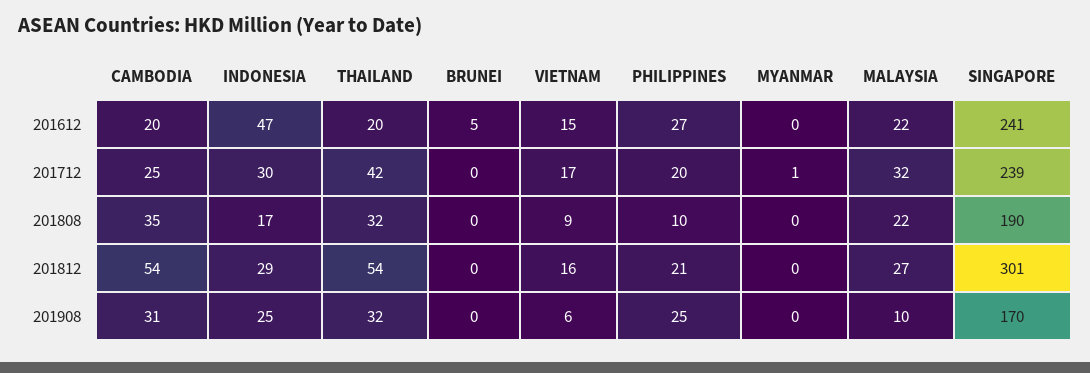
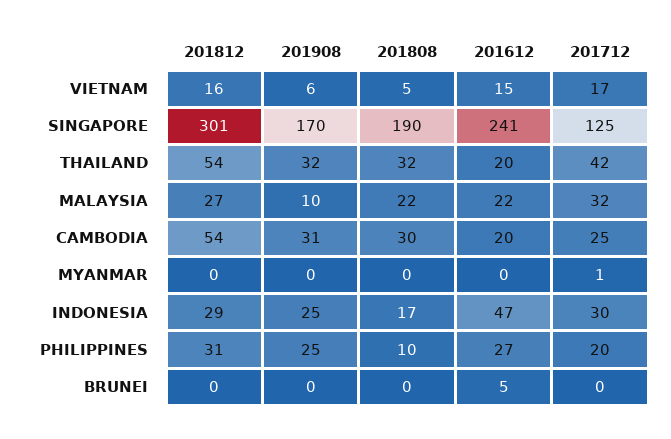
SINGAPORE, 201712: 239 -> 125
CAMBODIA, 201808: 35 -> 30
VIETNAM, 201808: 9 -> 5
PHILIPPINES, 201812: 21 -> 31

